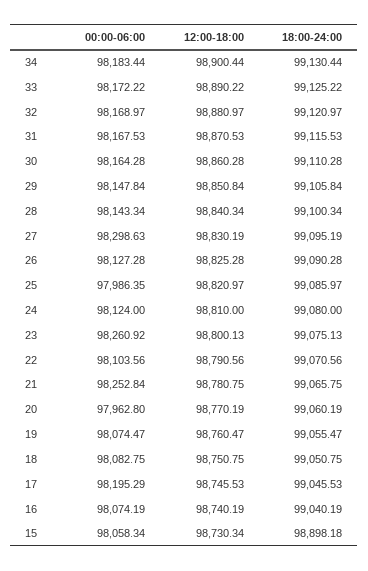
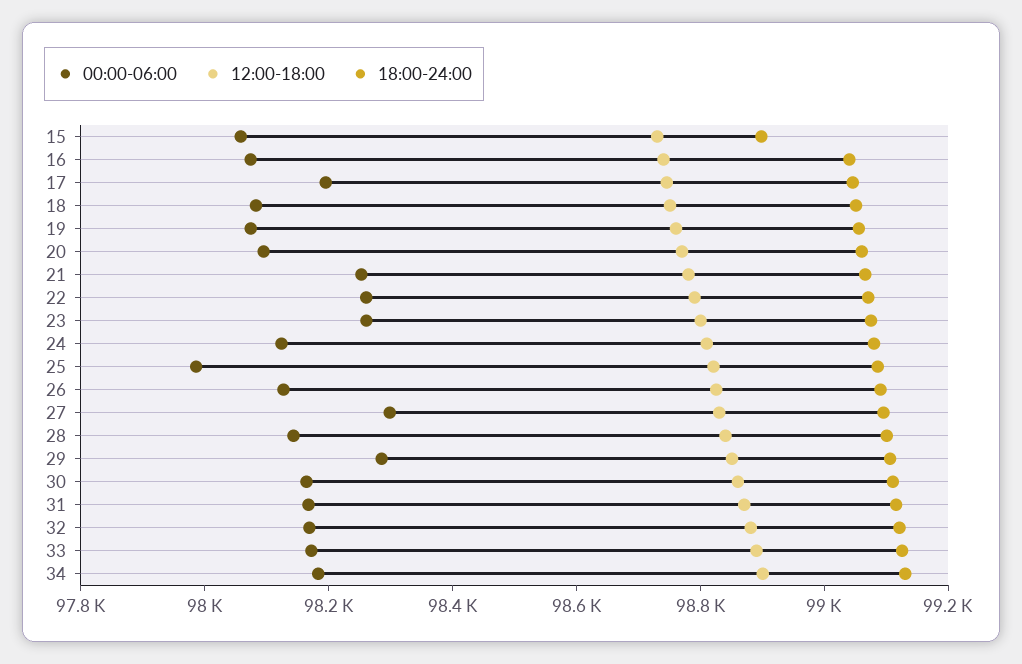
00:00-06:00, 29: 98147.84 -> 98300
00:00-06:00, 22: 98103.56 -> 98250
00:00-06:00, 20: 97962.8 -> 98100

